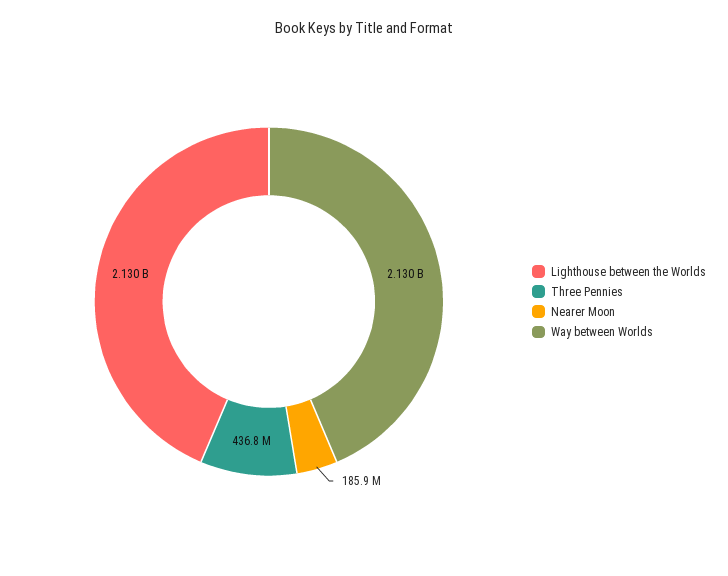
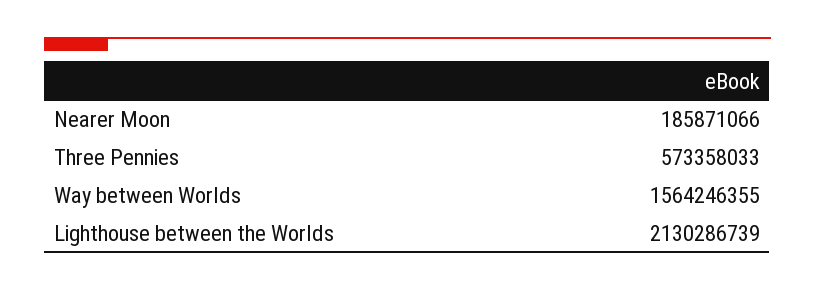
Three Pennies: 436800000 -> 573358033
Way between Worlds: 2130000000 -> 1564246355

